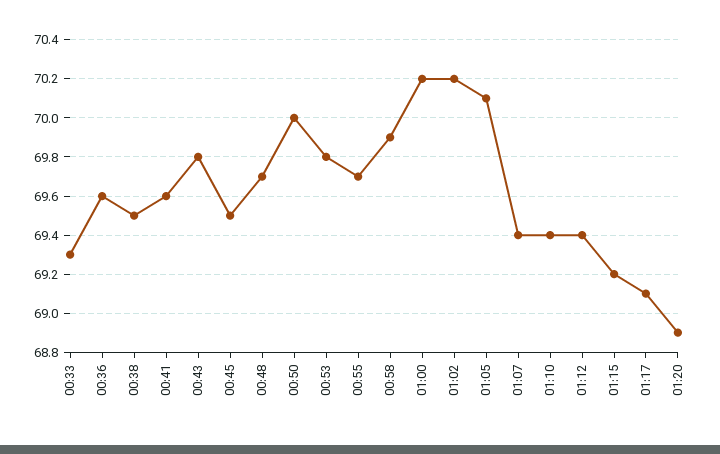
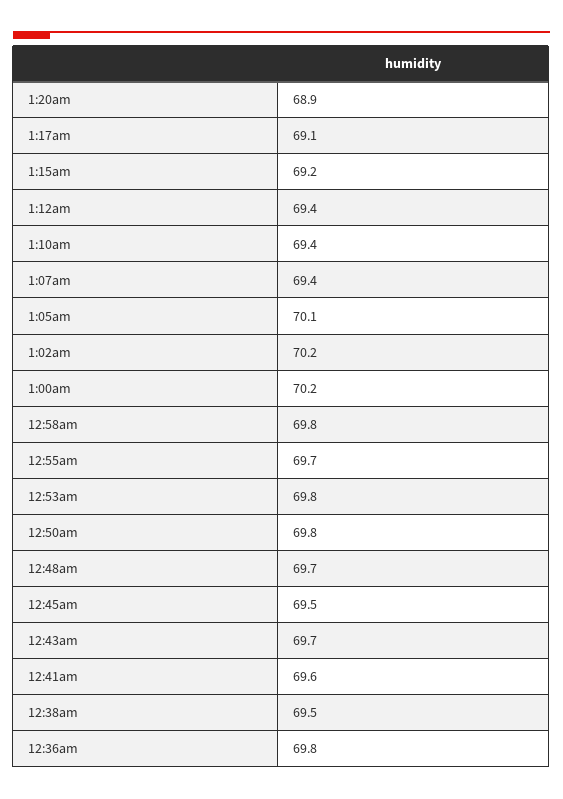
00:33: 69.3 -> none
00:36: 69.6 -> 69.8
00:43: 69.8 -> 69.7
00:50: 70 -> 69.8
00:58: 69.9 -> 69.8

